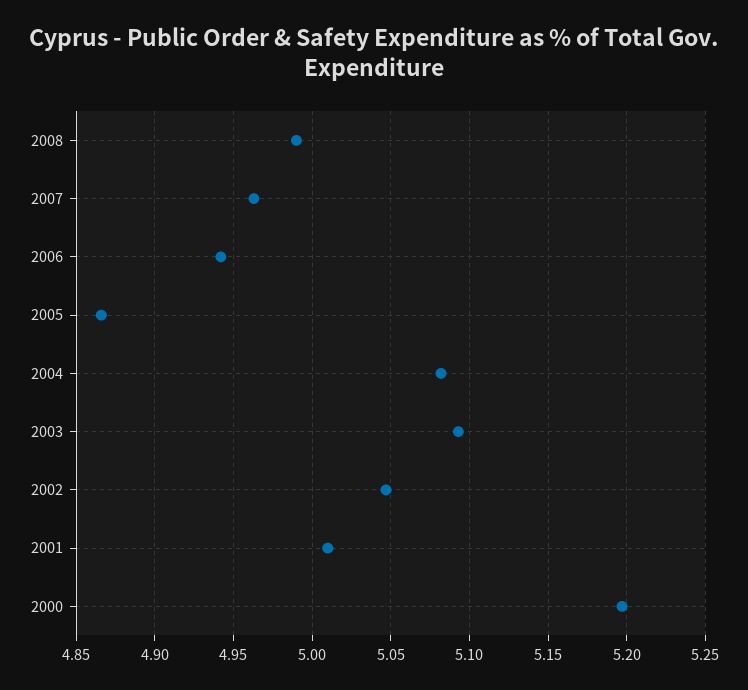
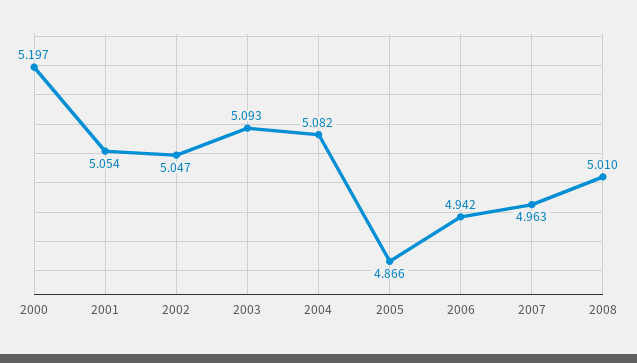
2008: 4.99 -> 5.01
2001: 5.01 -> 5.054

